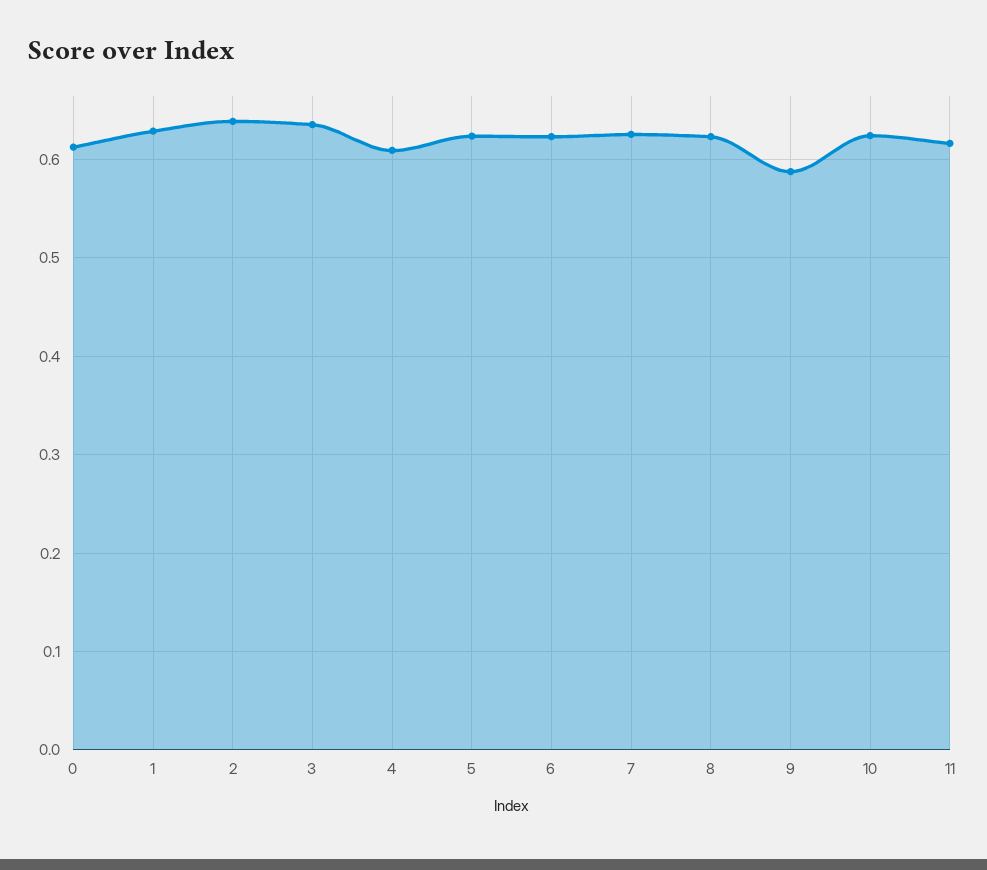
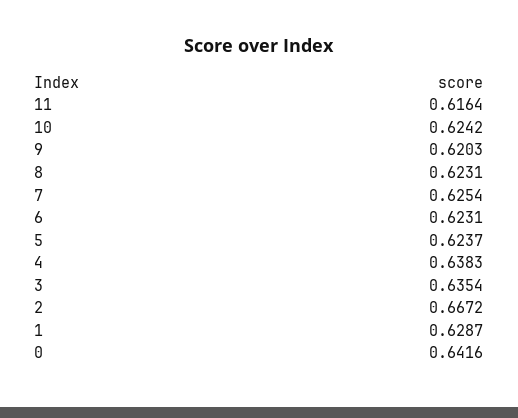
0: 0.61 -> 0.6416
2: 0.64 -> 0.6672
4: 0.61 -> 0.6383
9: 0.59 -> 0.6203

